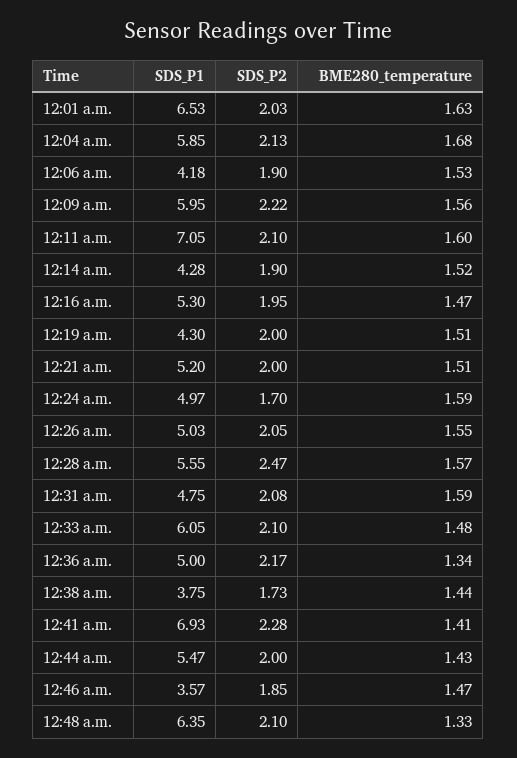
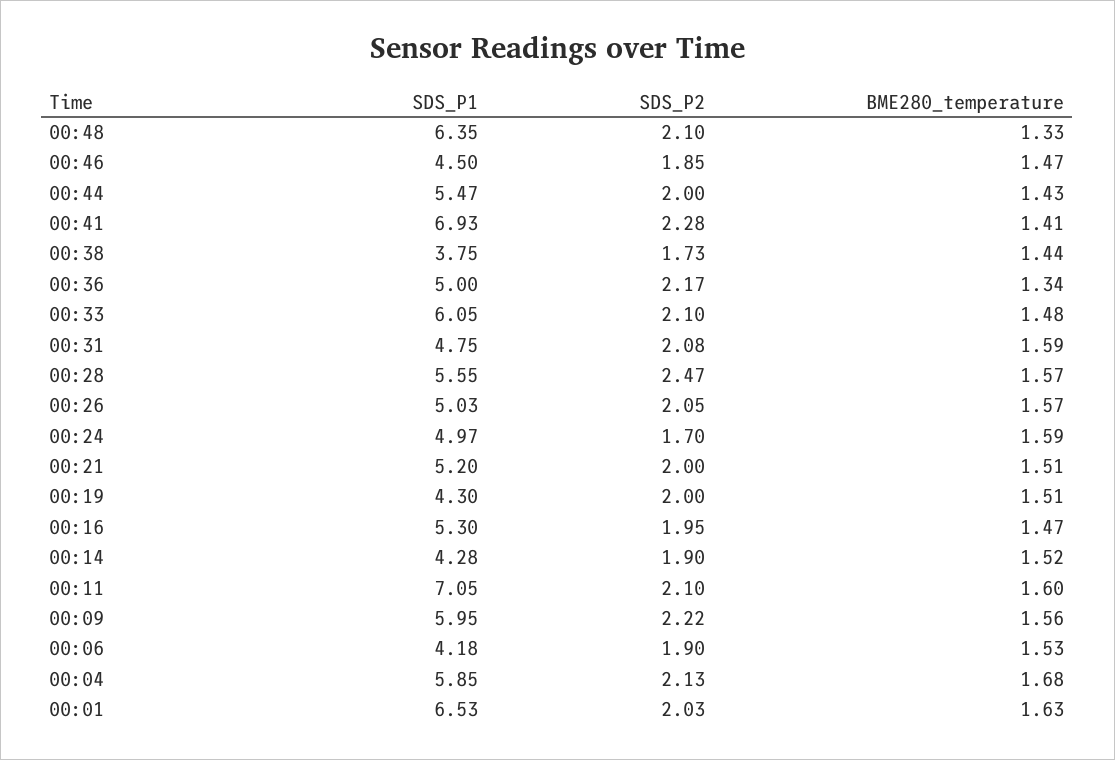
BME280_temperature, 12:26 a.m.: 1.55 -> 1.57
SDS_P1, 12:46 a.m.: 3.57 -> 4.5

